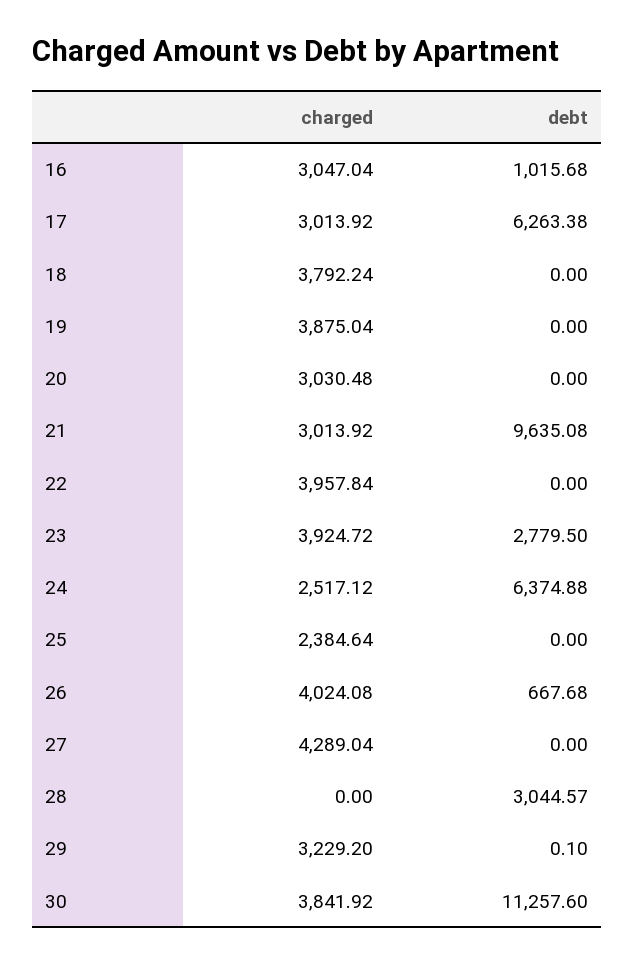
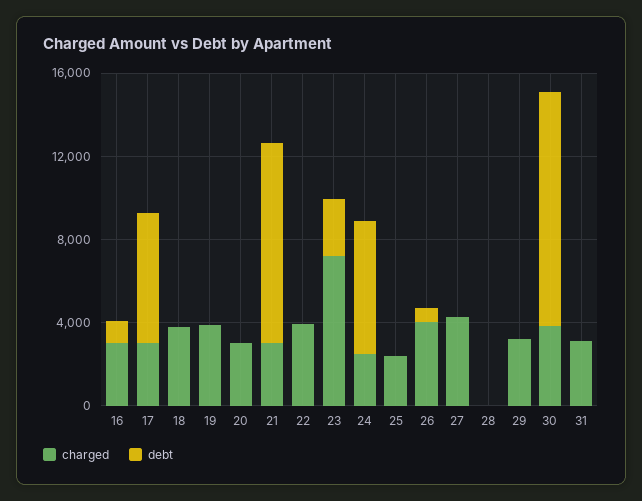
charged, 23: 3924.72 -> 7000
debt, 28: 3044.57 -> 0
charged, 31: none -> 3000
debt, 31: none -> 0

